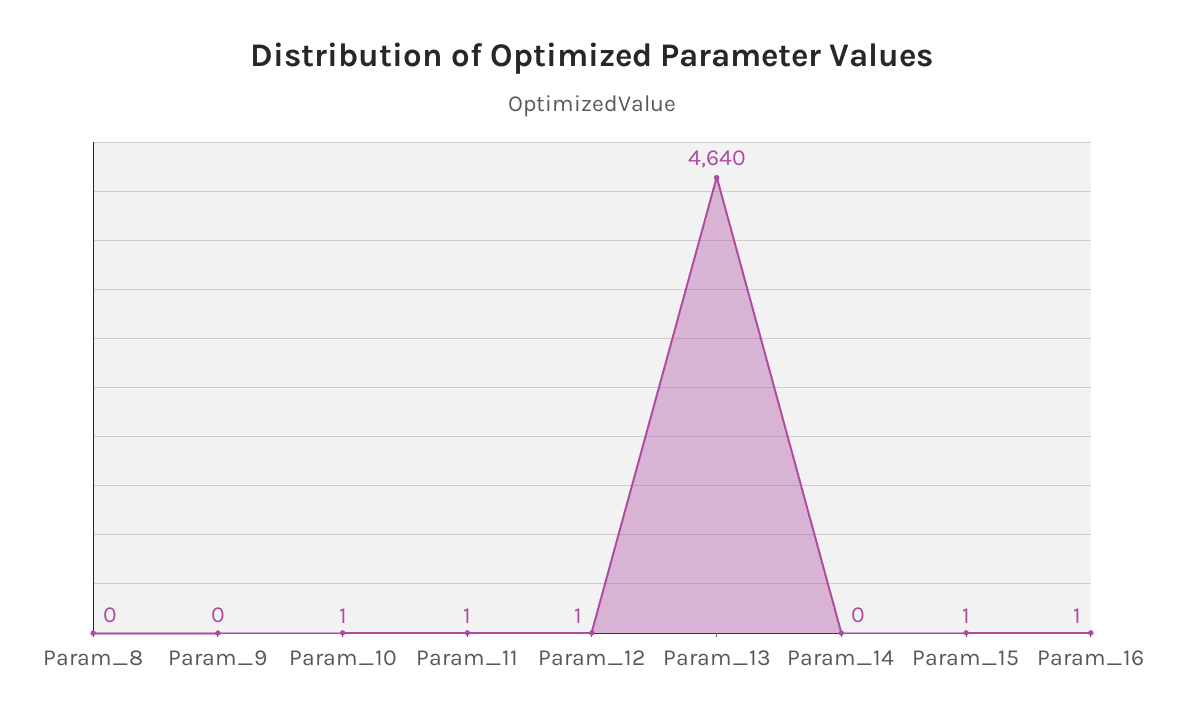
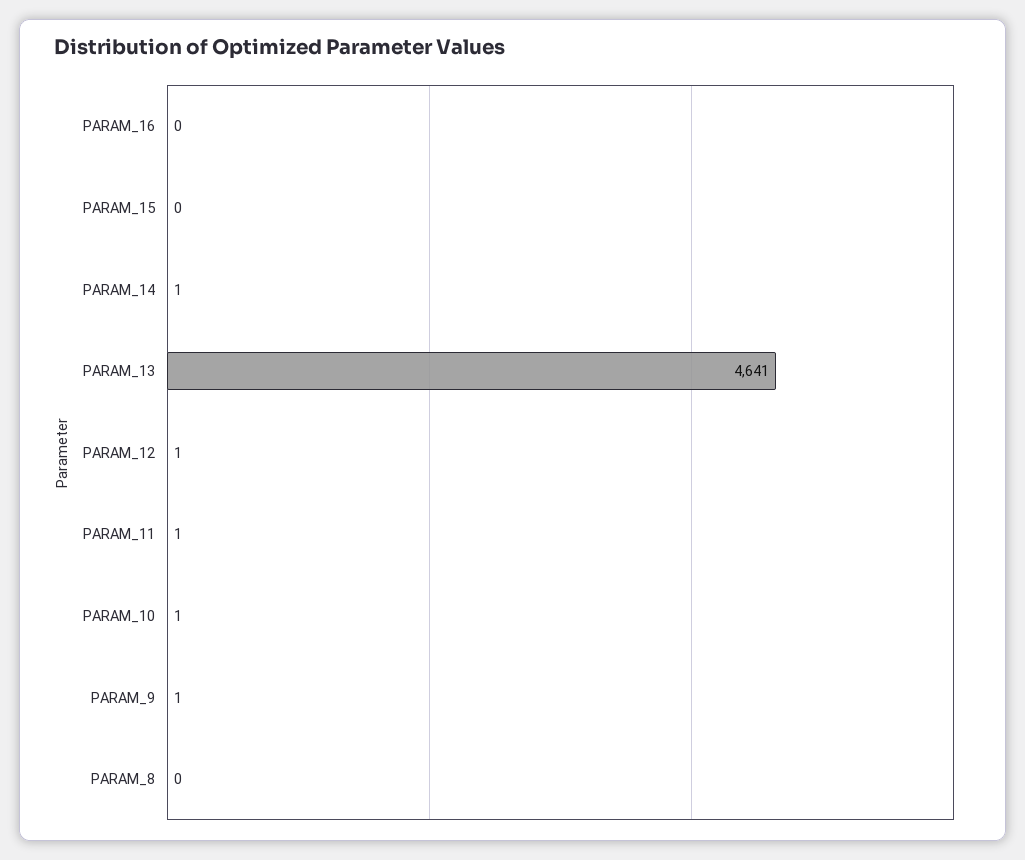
Param_9: 0 -> 1
Param_13: 4640 -> 4641
Param_14: 0 -> 1
Param_15: 1 -> 0
Param_16: 1 -> 0

